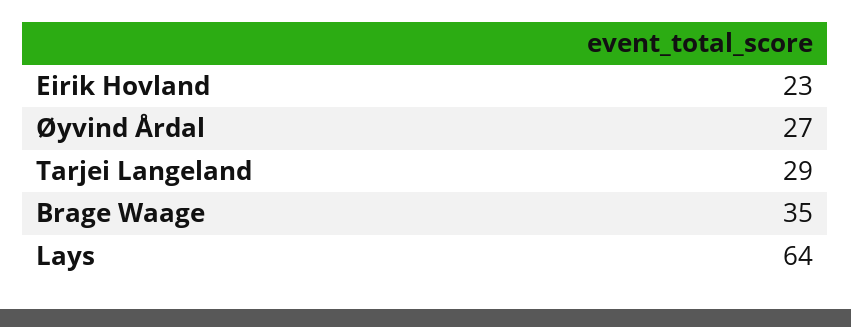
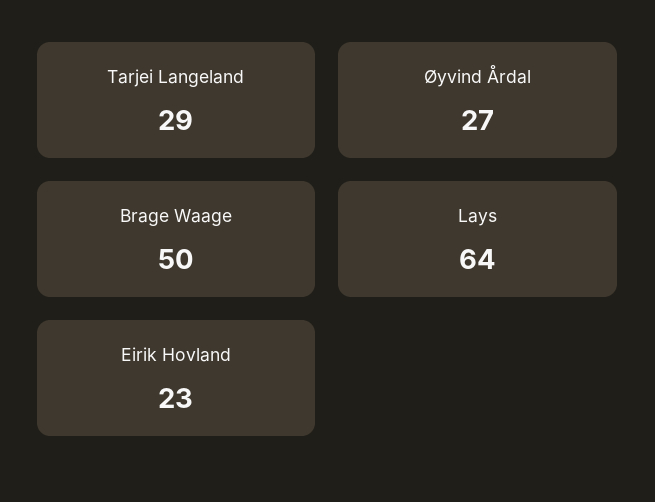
Brage Waage: 35 -> 50

